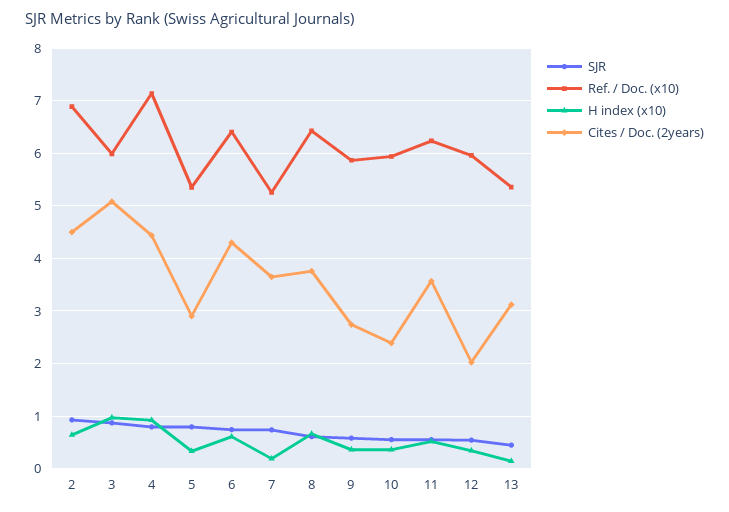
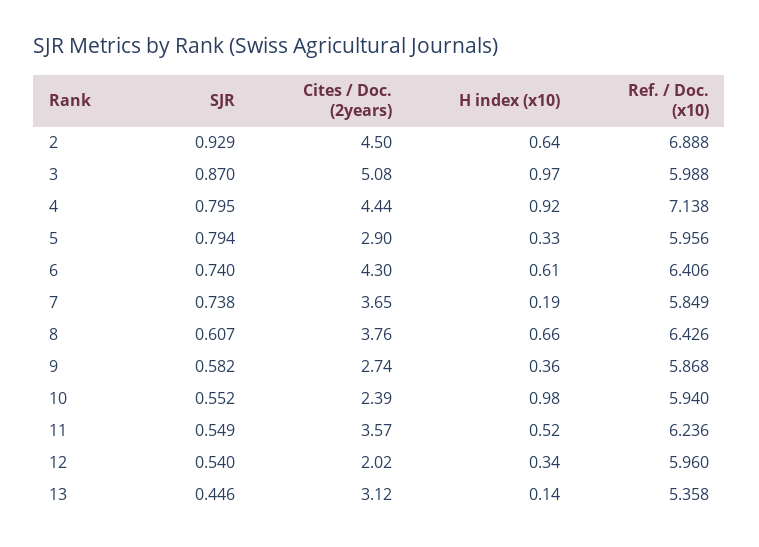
Ref. / Doc. (x10), 5: 5.4 -> 5.956
Ref. / Doc. (x10), 7: 5.2 -> 5.849
H index (x10), 10: 0.4 -> 0.98

